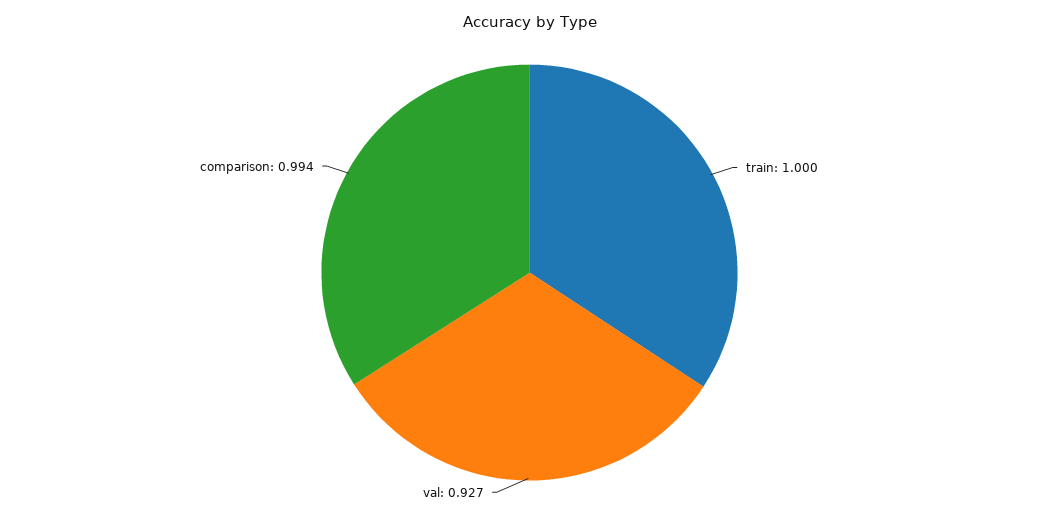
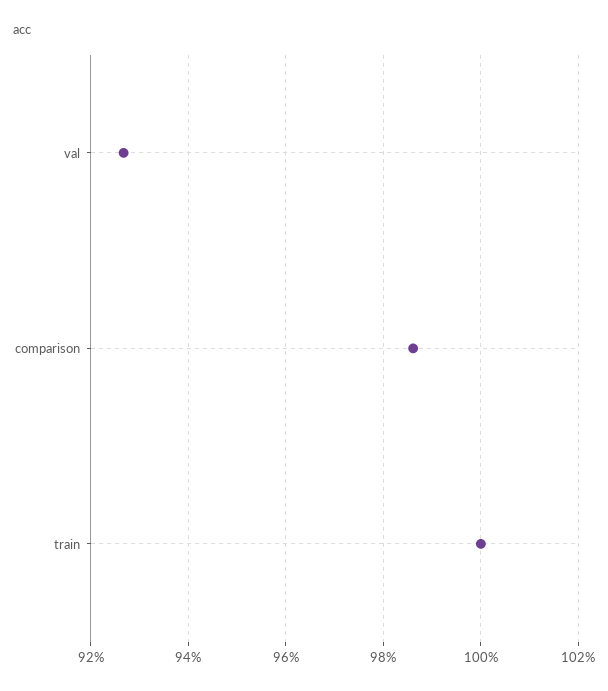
comparison: 0.994 -> 0.986

